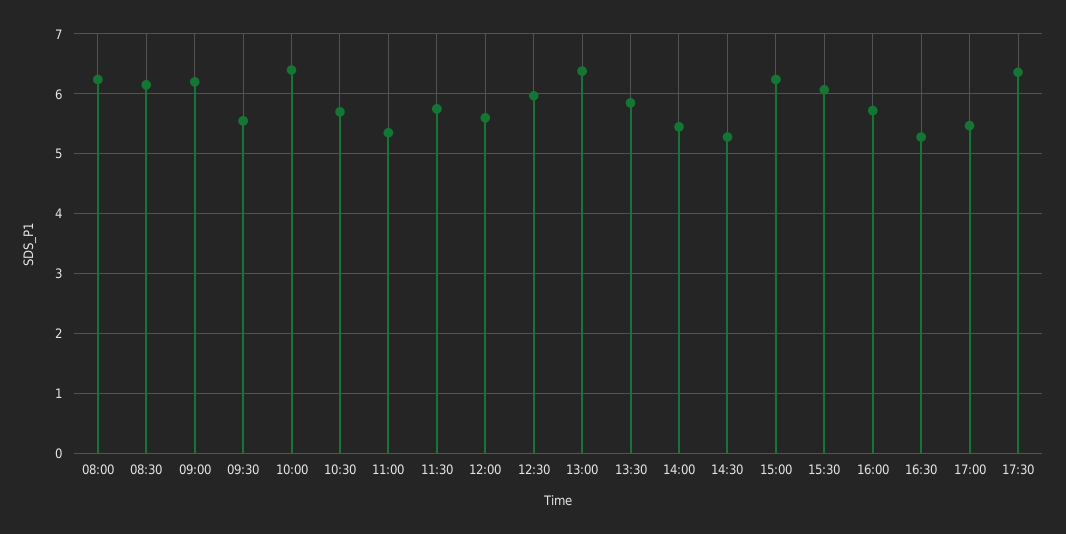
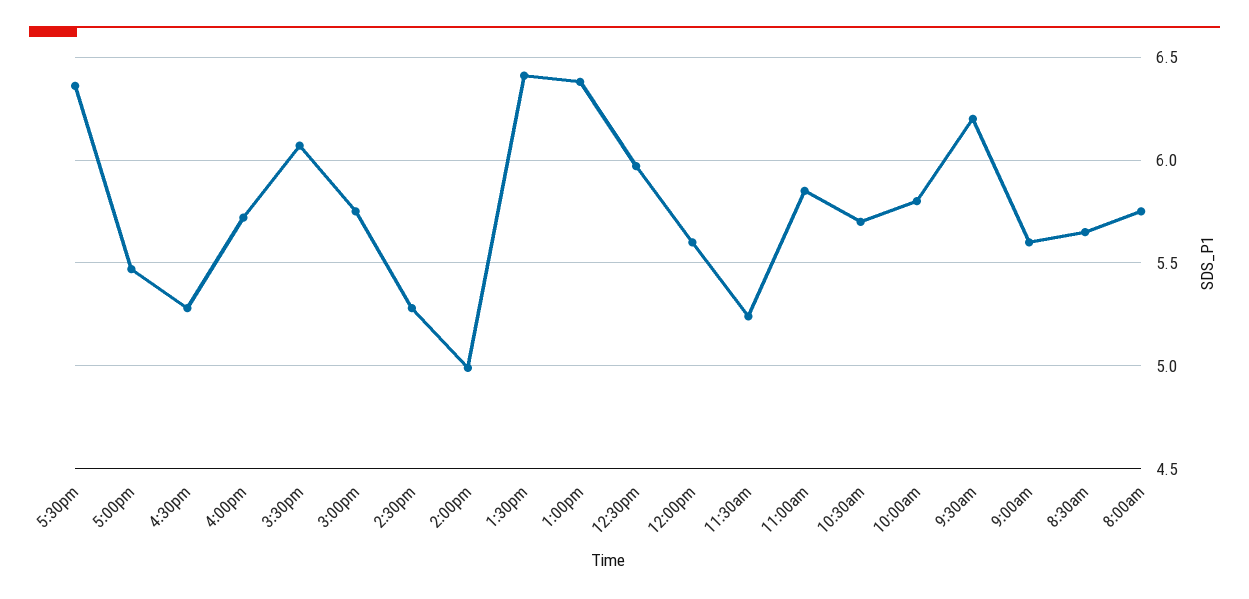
08:00: 6.2 -> 5.75
08:30: 6.2 -> 5.65
09:00: 6.2 -> 5.6
09:30: 5.6 -> 6.2
10:00: 6.4 -> 5.8
11:00: 5.4 -> 5.85
11:30: 5.8 -> 5.25
13:30: 5.8 -> 6.4
14:00: 5.4 -> 5
15:00: 6.2 -> 5.75

